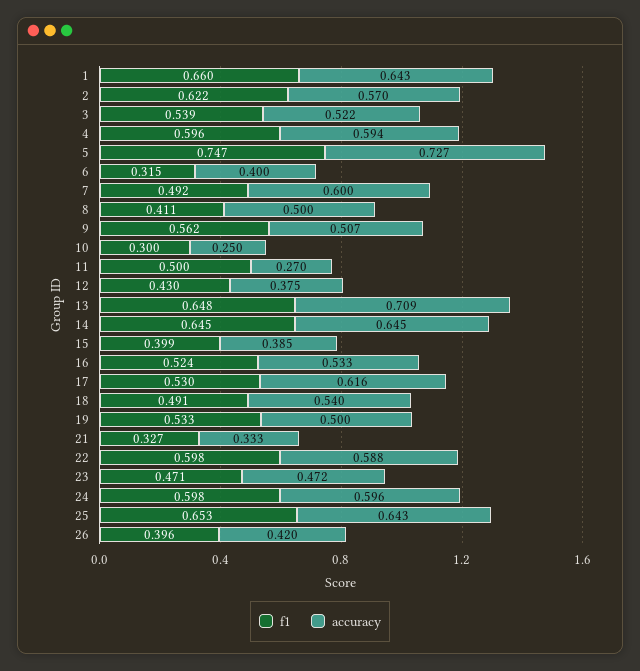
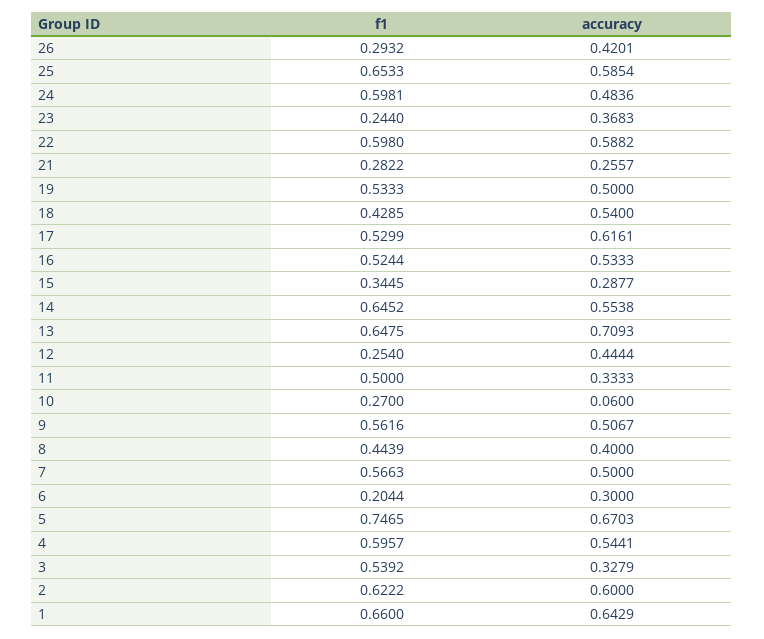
accuracy, 2: 0.57 -> 0.6
accuracy, 3: 0.522 -> 0.3279
accuracy, 4: 0.594 -> 0.5441
accuracy, 5: 0.727 -> 0.6703
f1, 6: 0.315 -> 0.2044
accuracy, 6: 0.4 -> 0.3
f1, 7: 0.492 -> 0.5663
accuracy, 7: 0.6 -> 0.5
f1, 8: 0.411 -> 0.4439
accuracy, 8: 0.5 -> 0.4
f1, 10: 0.3 -> 0.27
accuracy, 10: 0.25 -> 0.06
accuracy, 11: 0.27 -> 0.3333
f1, 12: 0.43 -> 0.254
accuracy, 12: 0.375 -> 0.4444
accuracy, 14: 0.645 -> 0.5538
f1, 15: 0.399 -> 0.3445
accuracy, 15: 0.385 -> 0.2877
f1, 18: 0.491 -> 0.4285
f1, 21: 0.327 -> 0.2822
accuracy, 21: 0.333 -> 0.2557
f1, 23: 0.471 -> 0.244
accuracy, 23: 0.472 -> 0.3683
accuracy, 24: 0.596 -> 0.4836
accuracy, 25: 0.643 -> 0.5854
f1, 26: 0.396 -> 0.2932

